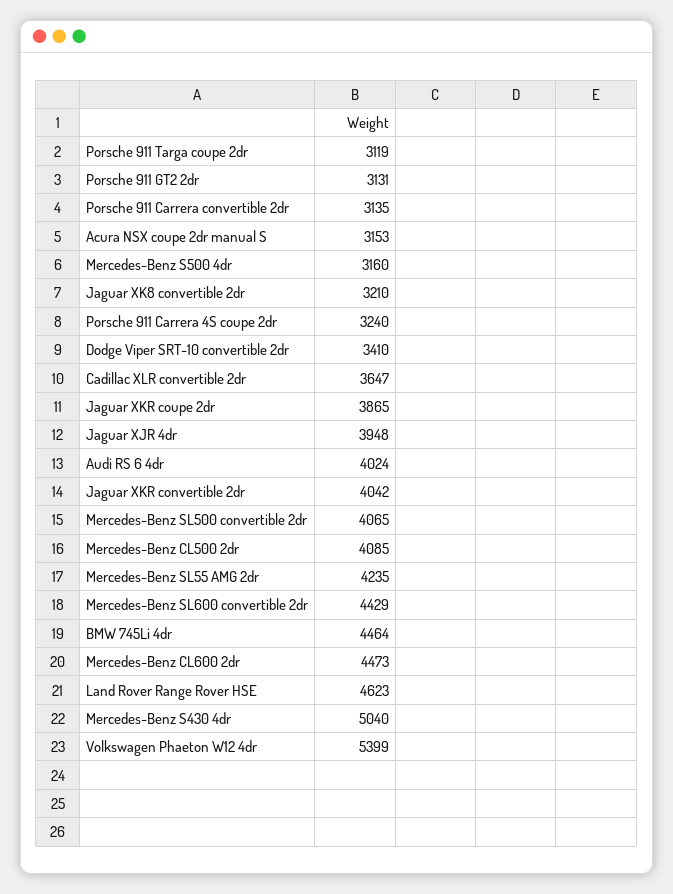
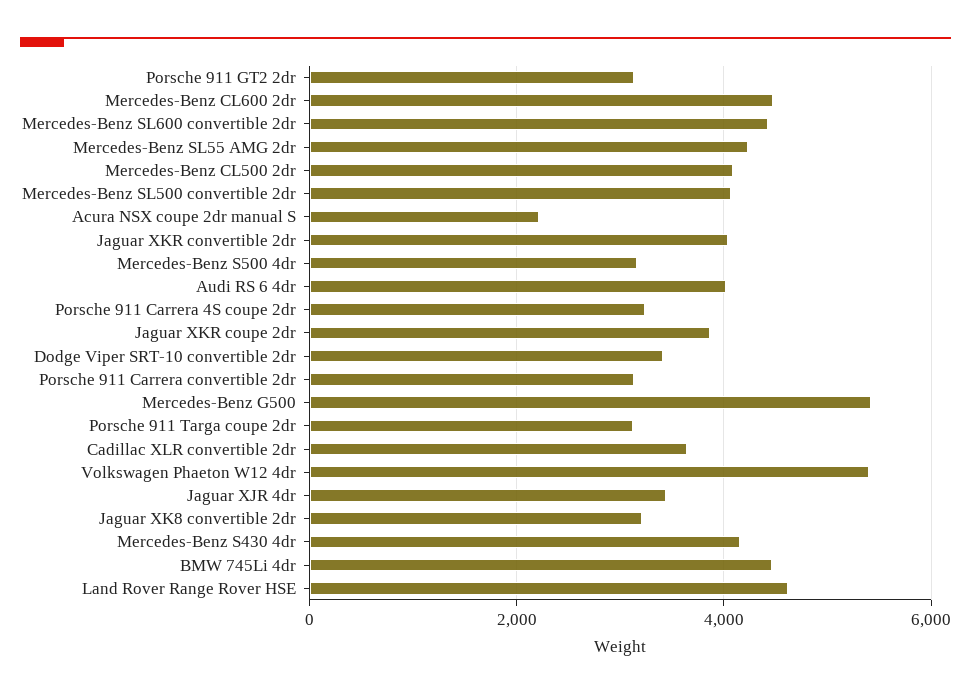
Acura NSX coupe 2dr manual S: 3153 -> 2200
Jaguar XJR 4dr: 3948 -> 3400
Mercedes-Benz S430 4dr: 5040 -> 4200
Mercedes-Benz G500: none -> 5400

